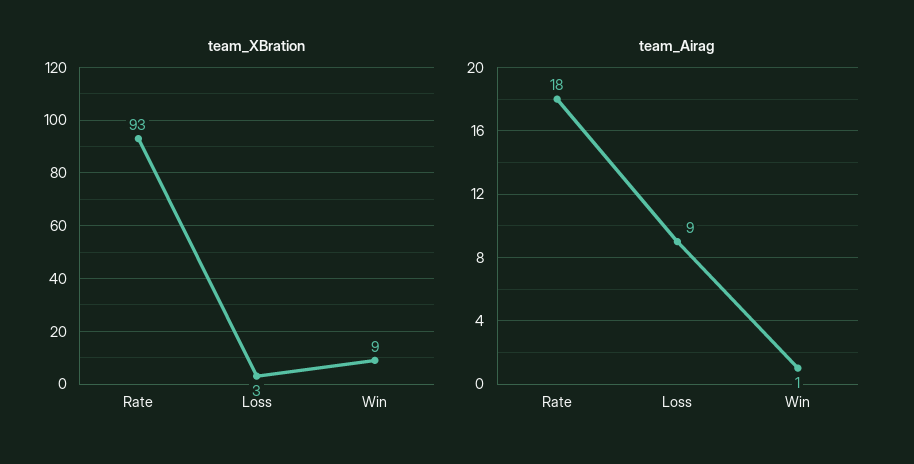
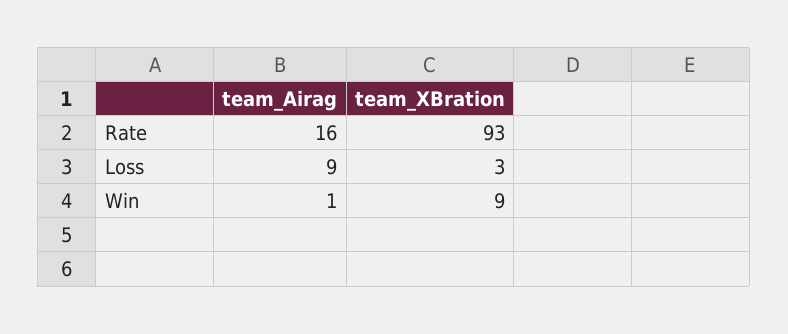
team_Airag, Rate: 18 -> 16

